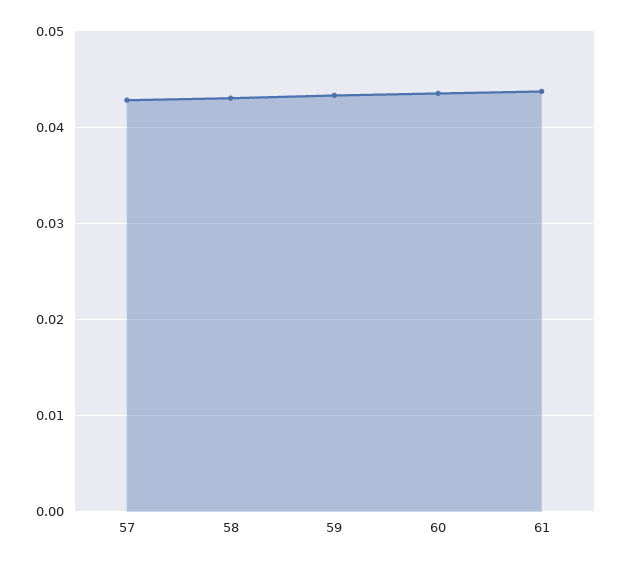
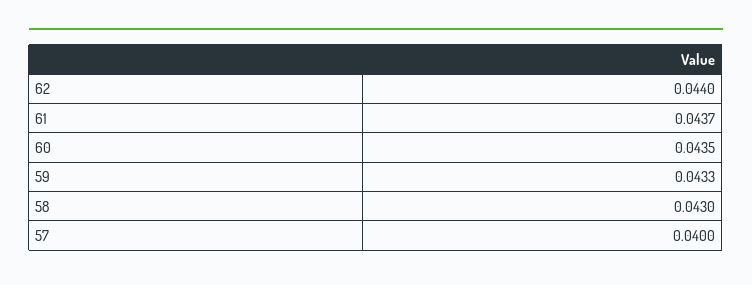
57: 0.043 -> 0.04
62: none -> 0.044

